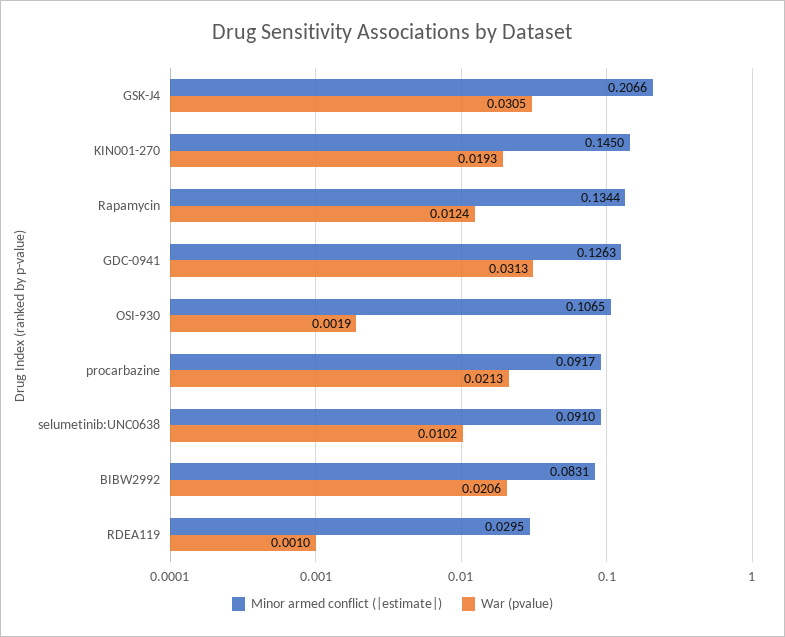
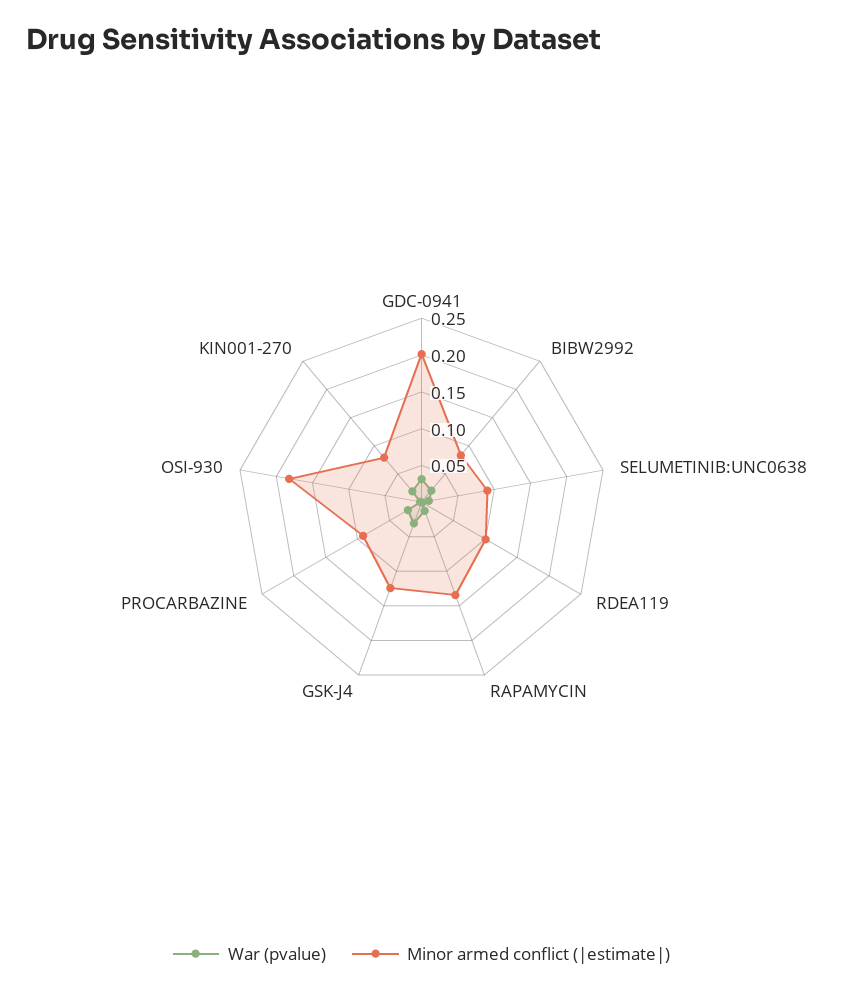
Minor armed conflict (|estimate|), GSK-J4: 0.2066 -> 0.125
Minor armed conflict (|estimate|), KIN001-270: 0.145 -> 0.075
Minor armed conflict (|estimate|), GDC-0941: 0.1263 -> 0.2
Minor armed conflict (|estimate|), OSI-930: 0.1065 -> 0.175
Minor armed conflict (|estimate|), RDEA119: 0.0295 -> 0.1

